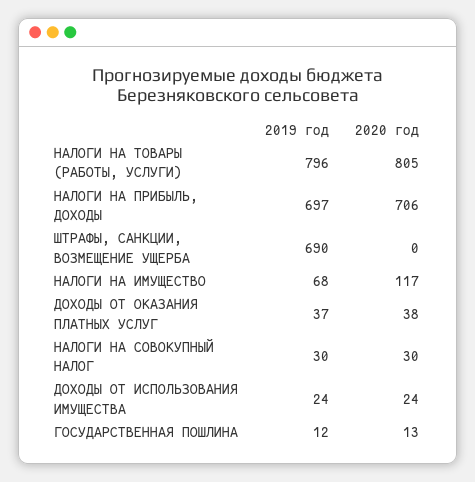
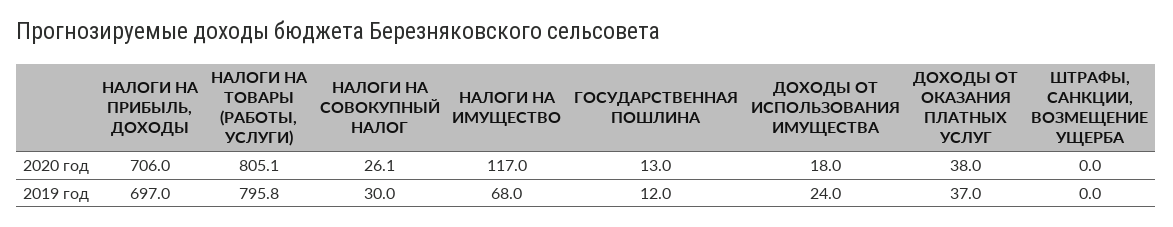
2019 год, ШТРАФЫ, САНКЦИИ, ВОЗМЕЩЕНИЕ УЩЕРБА: 690 -> 0
2020 год, НАЛОГИ НА СОВОКУПНЫЙ НАЛОГ: 30 -> 26.1
2020 год, ДОХОДЫ ОТ ИСПОЛЬЗОВАНИЯ ИМУЩЕСТВА: 24 -> 18

